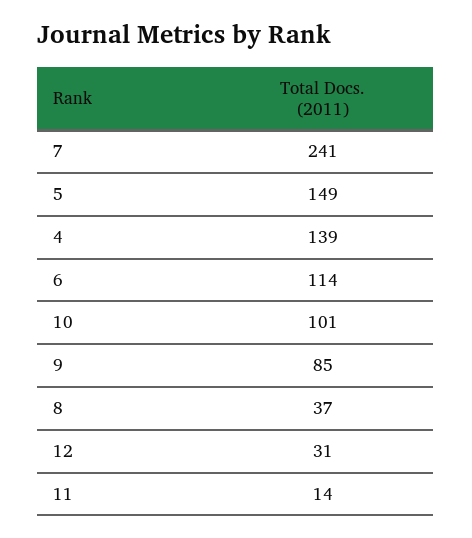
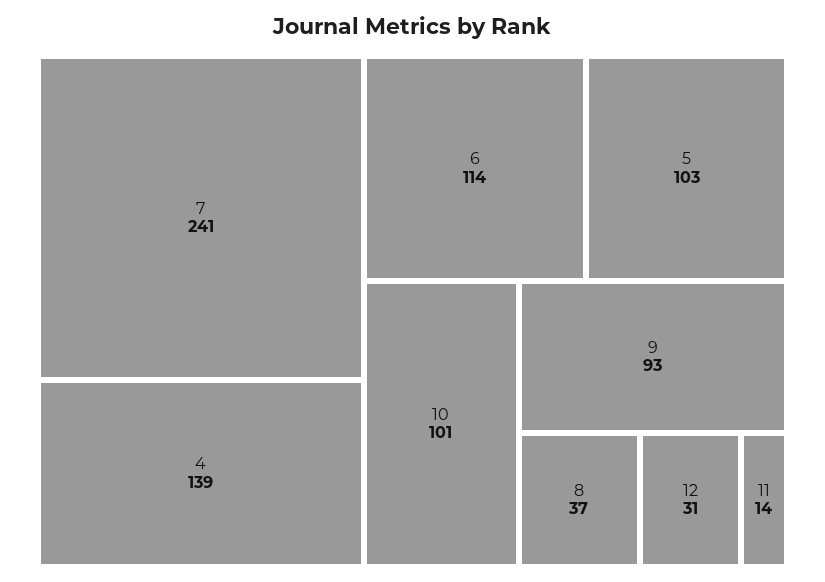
5: 149 -> 103
9: 85 -> 93

